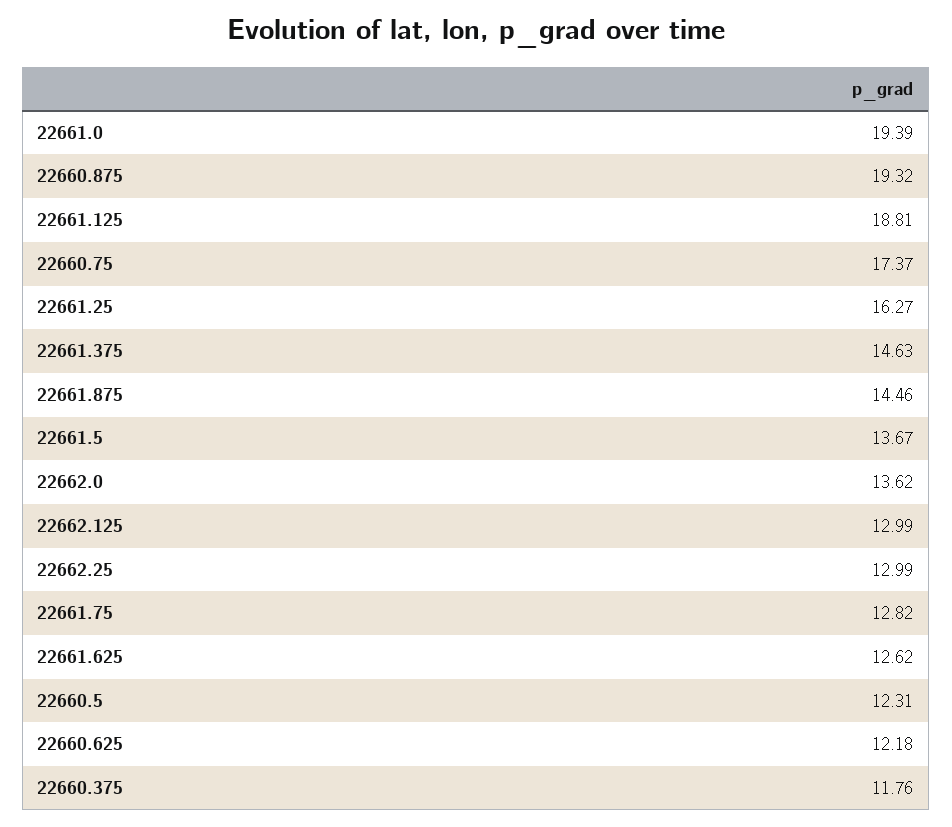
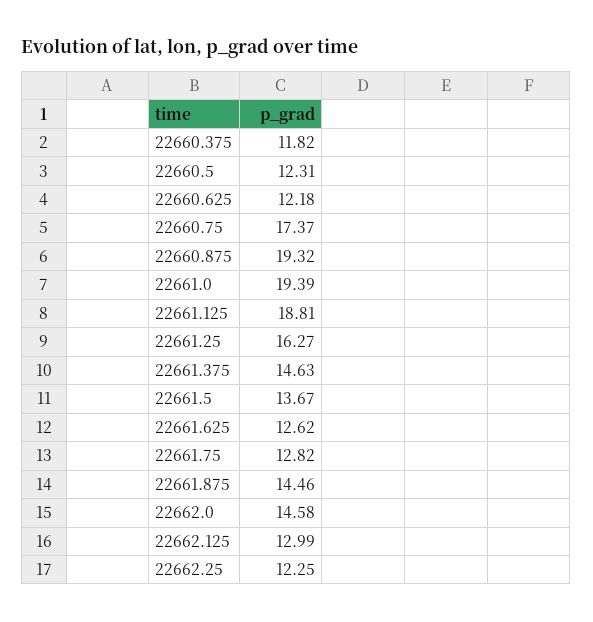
22662.0: 13.62 -> 14.58
22662.25: 12.99 -> 12.25
22660.375: 11.76 -> 11.82

